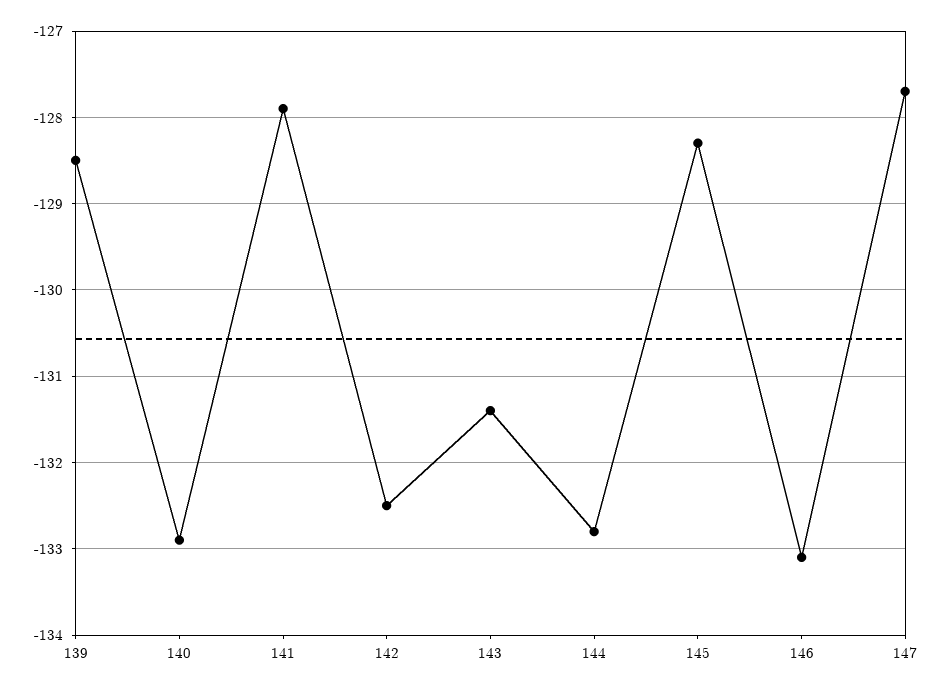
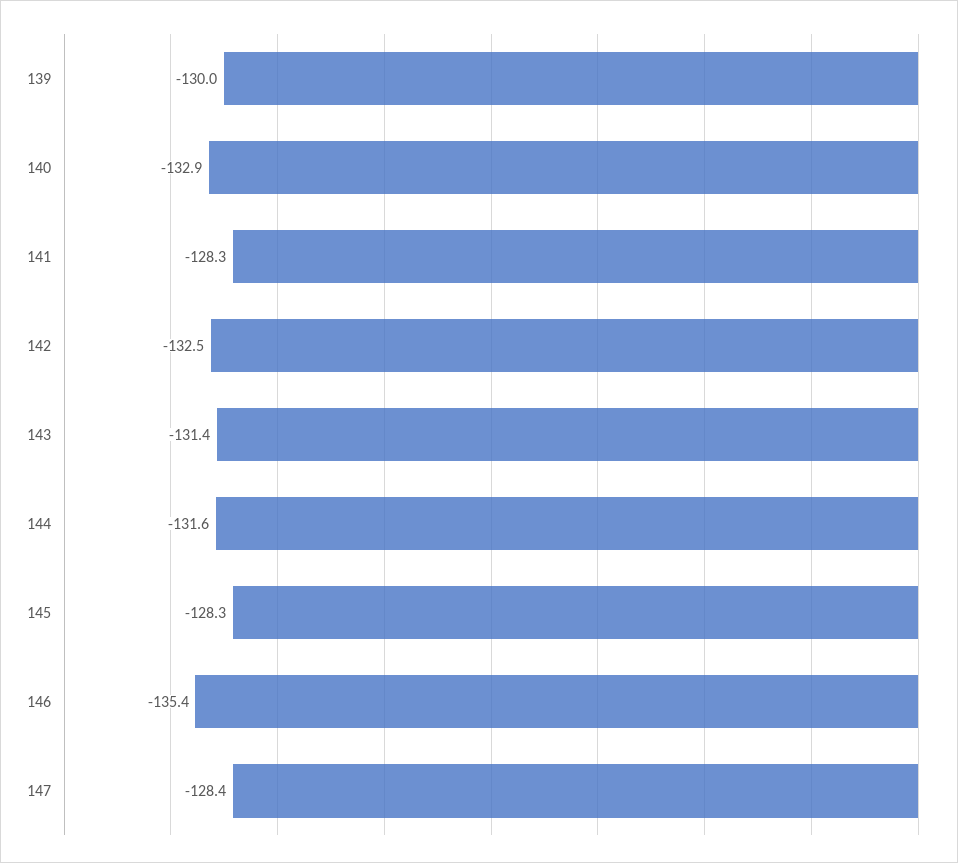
139: -128.5 -> -130
141: -127.9 -> -128.3
144: -132.8 -> -131.6
146: -133.1 -> -135.4
147: -127.7 -> -128.4

